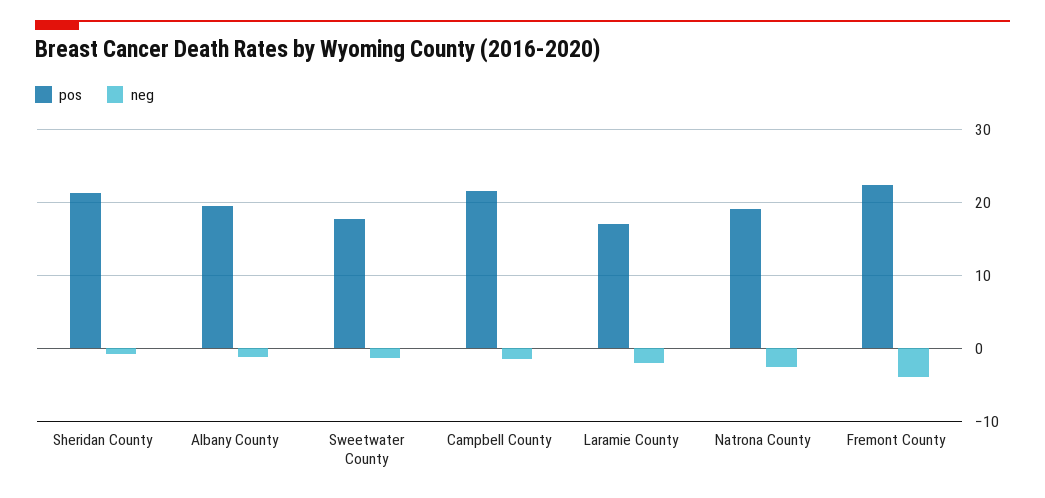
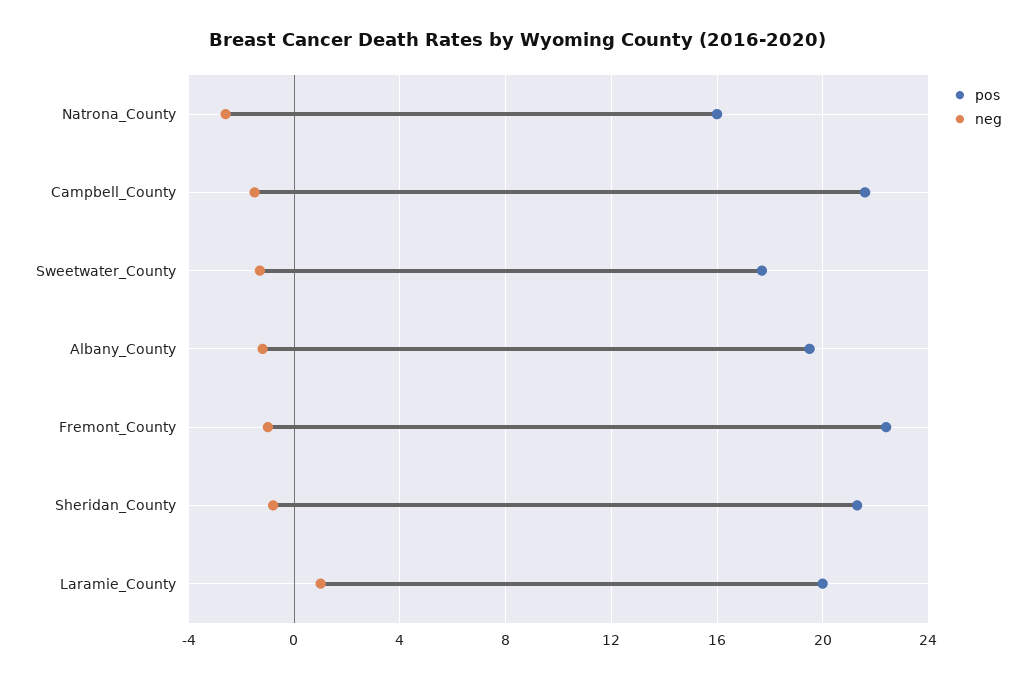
pos, Laramie County: 17 -> 20
neg, Laramie County: -2 -> 1
pos, Natrona County: 19 -> 16
neg, Fremont County: -4 -> -1

